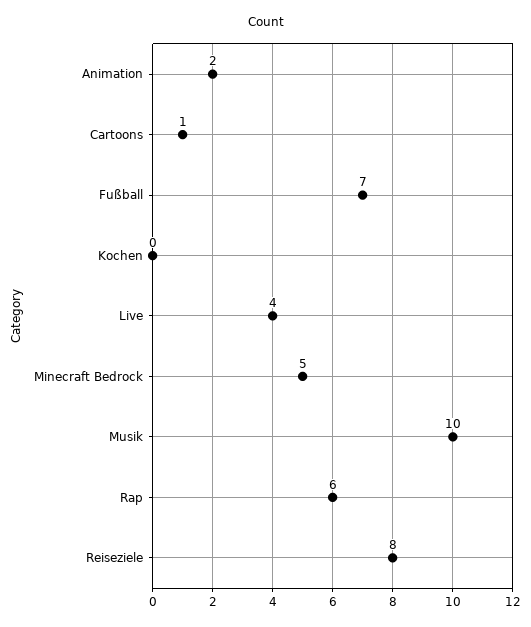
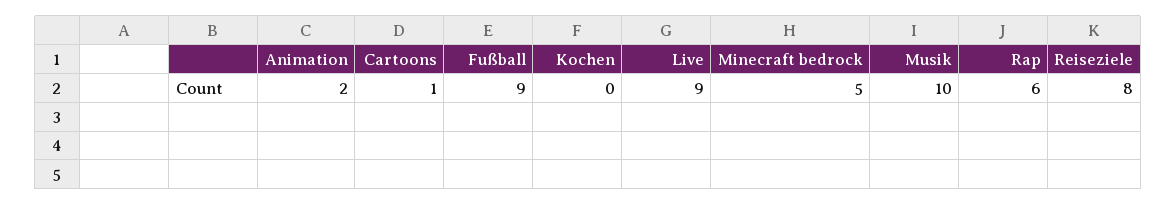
Fußball: 7 -> 9
Live: 4 -> 9

